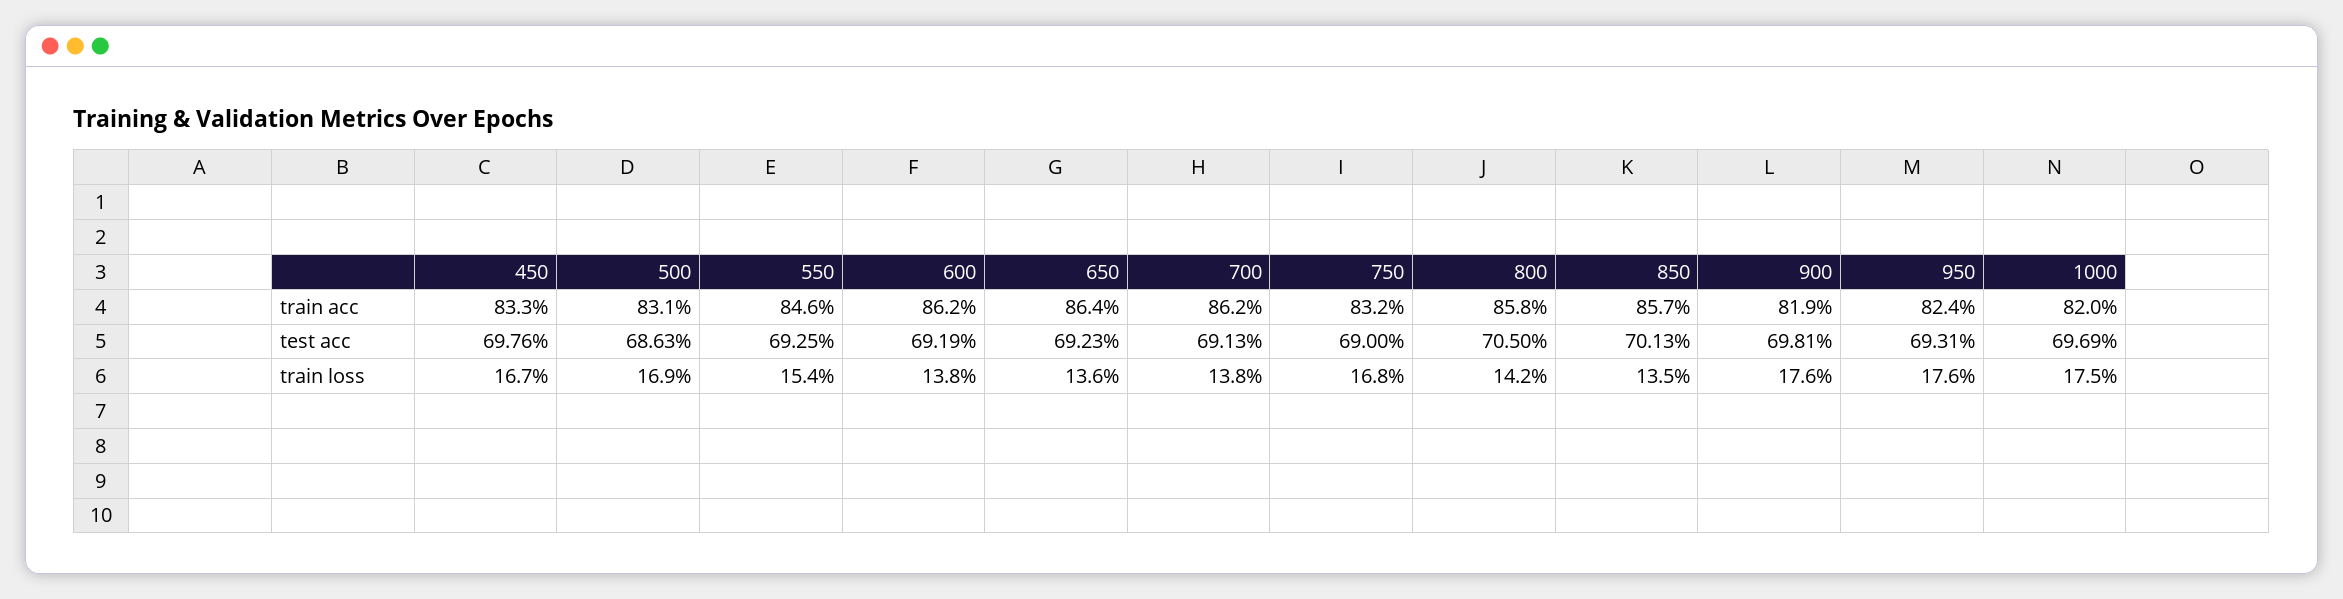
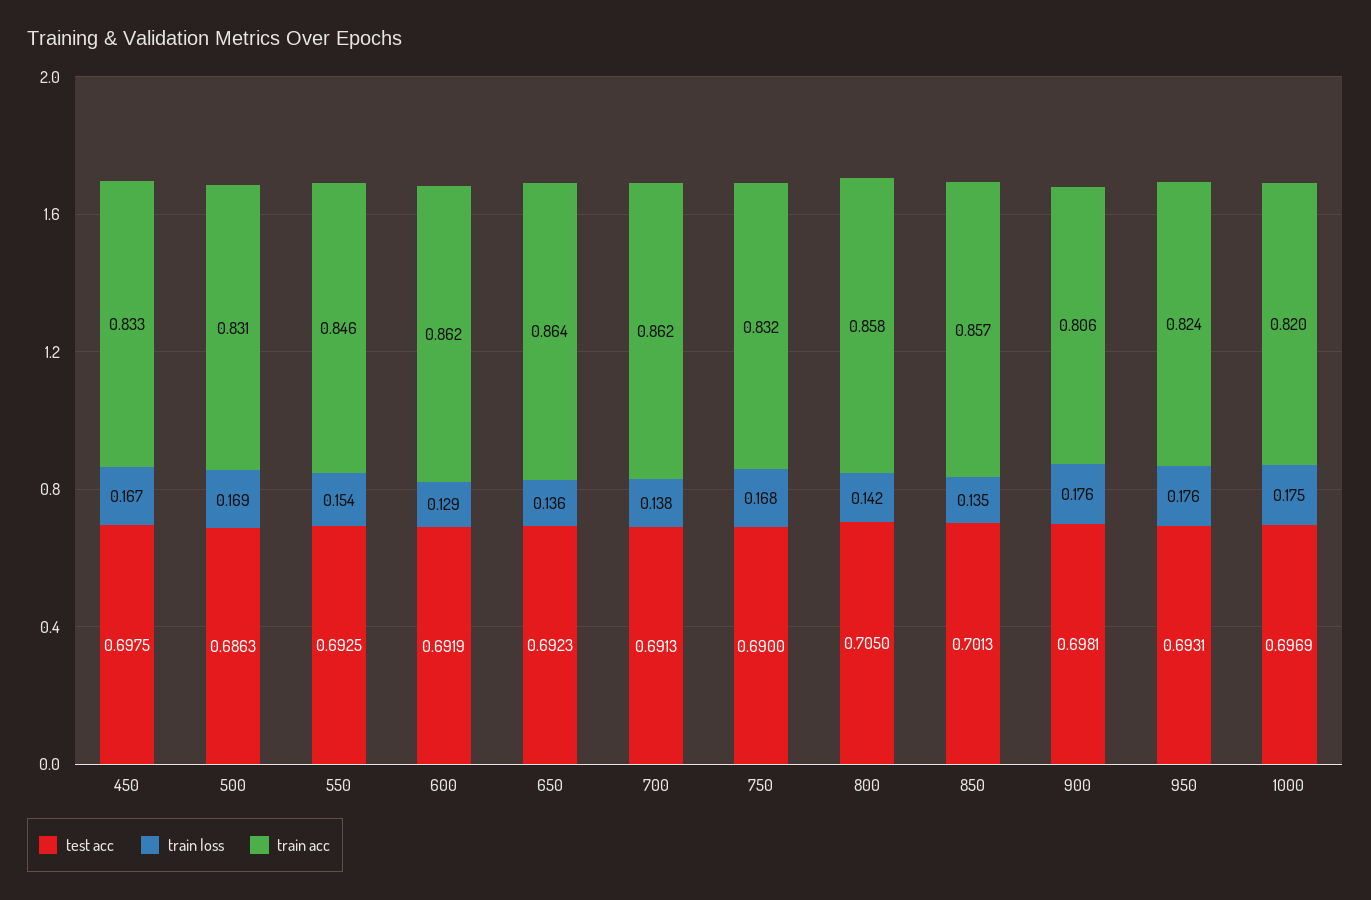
train acc, 900: 0.819 -> 0.806
test acc, 450: 0.6976 -> 0.6975
train loss, 600: 0.138 -> 0.129

